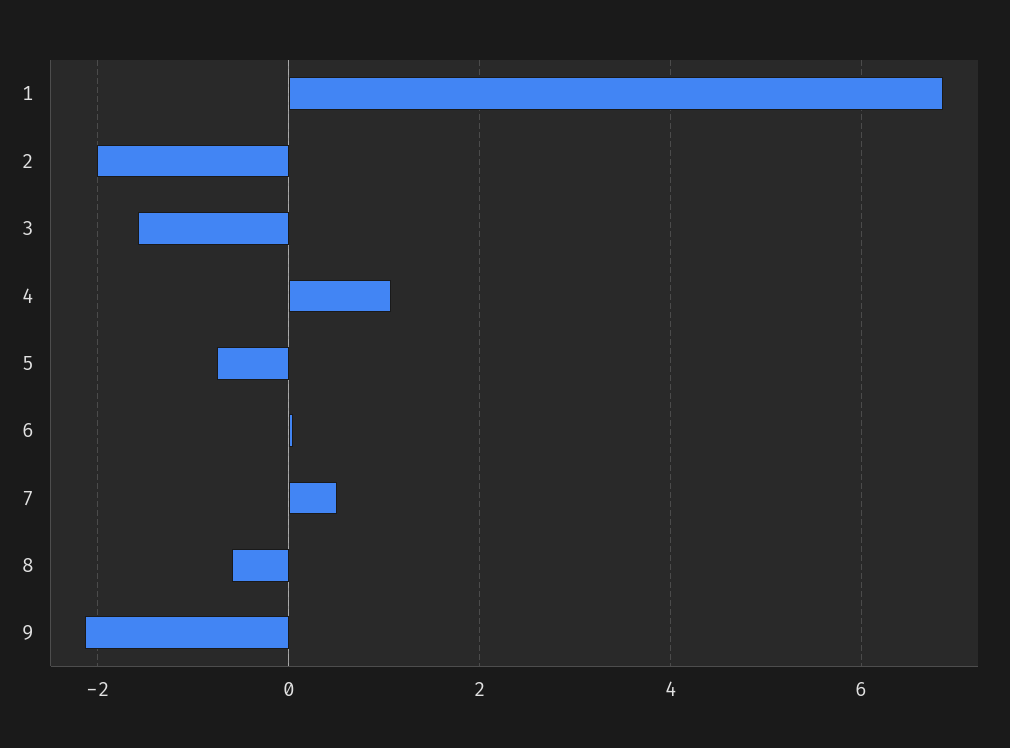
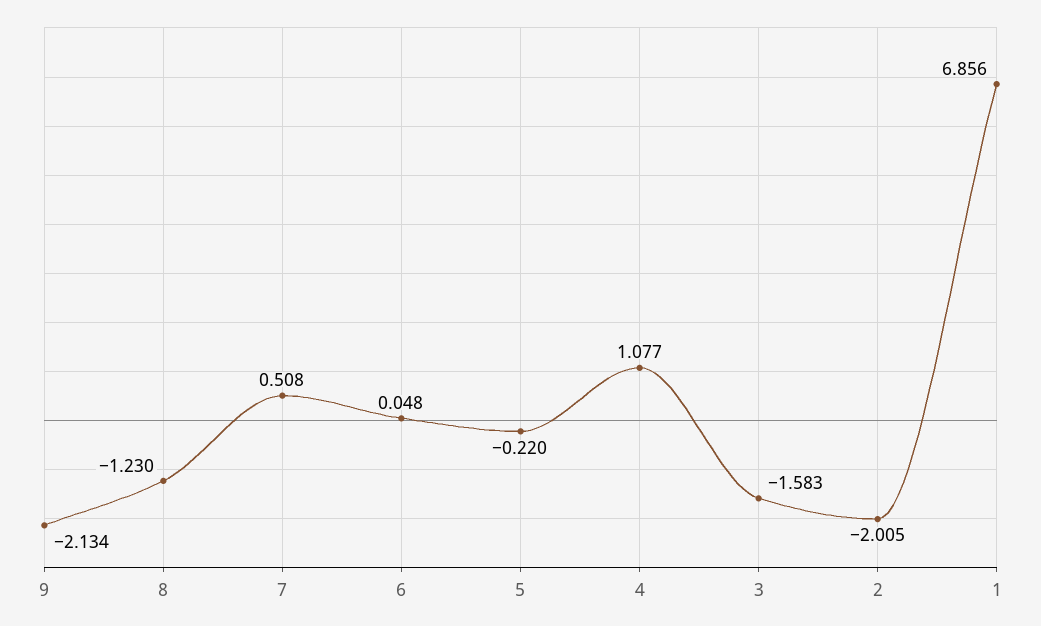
5: -0.8 -> -0.22
8: -0.6 -> -1.23

